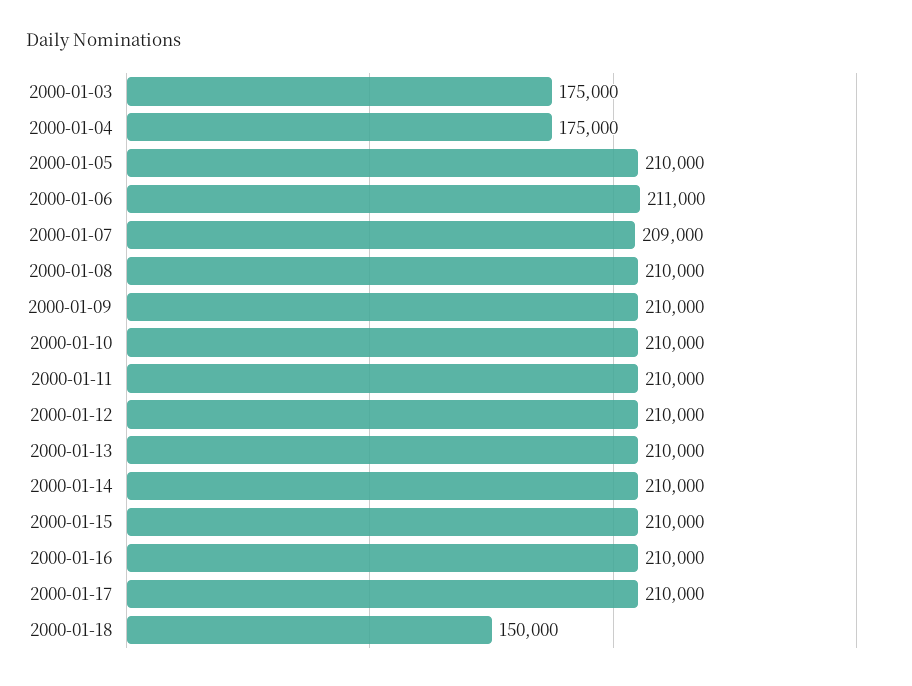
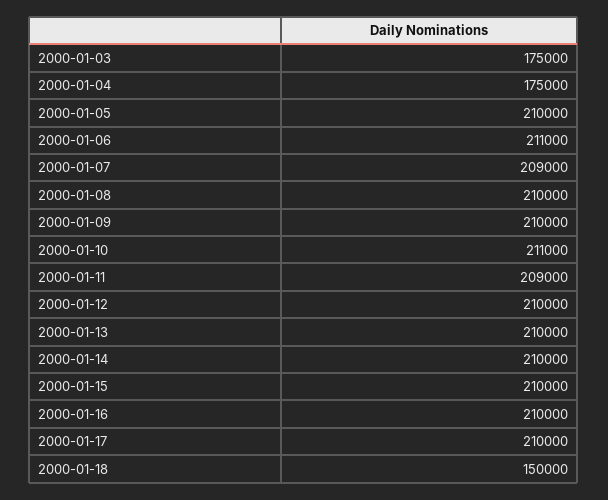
2000-01-10: 210000 -> 211000
2000-01-11: 210000 -> 209000

